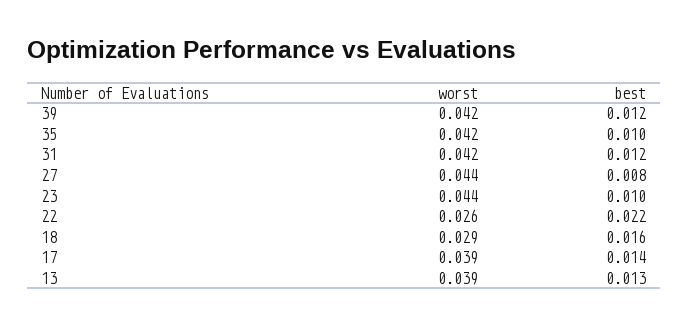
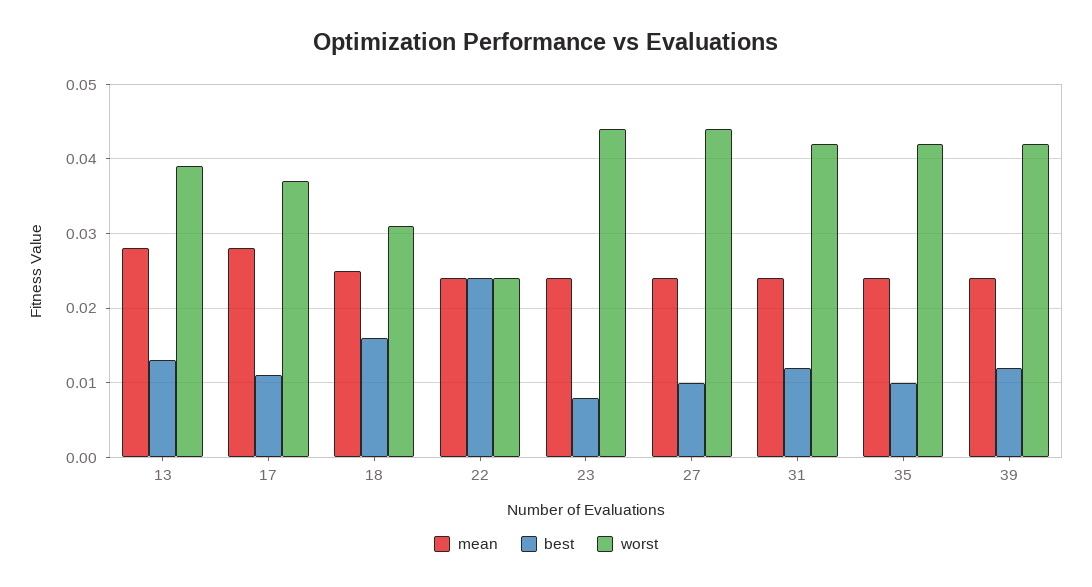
best, 27: 0.008 -> 0.01
best, 23: 0.01 -> 0.008
worst, 22: 0.026 -> 0.024
best, 22: 0.022 -> 0.024
worst, 18: 0.029 -> 0.031
worst, 17: 0.039 -> 0.037
best, 17: 0.014 -> 0.011
mean, 13: none -> 0.028
mean, 17: none -> 0.028
mean, 18: none -> 0.025
mean, 22: none -> 0.024
mean, 23: none -> 0.024
mean, 27: none -> 0.024
mean, 31: none -> 0.024
mean, 35: none -> 0.024
mean, 39: none -> 0.024

